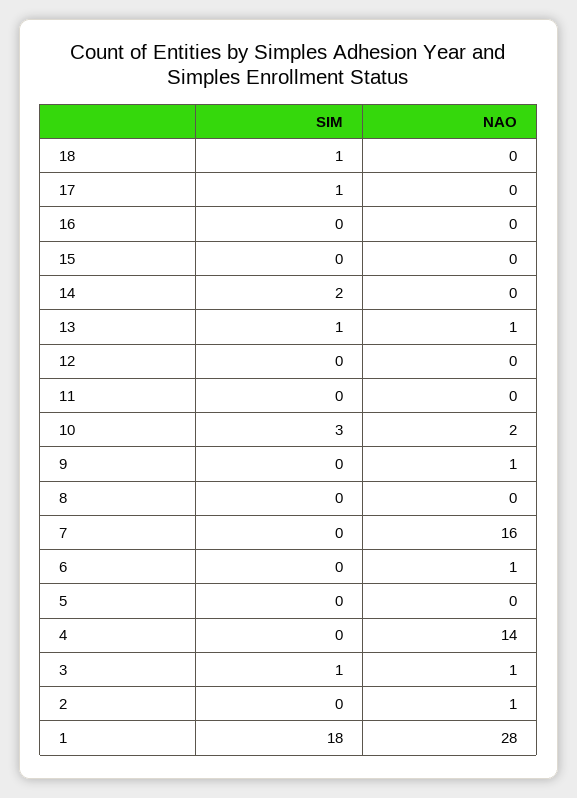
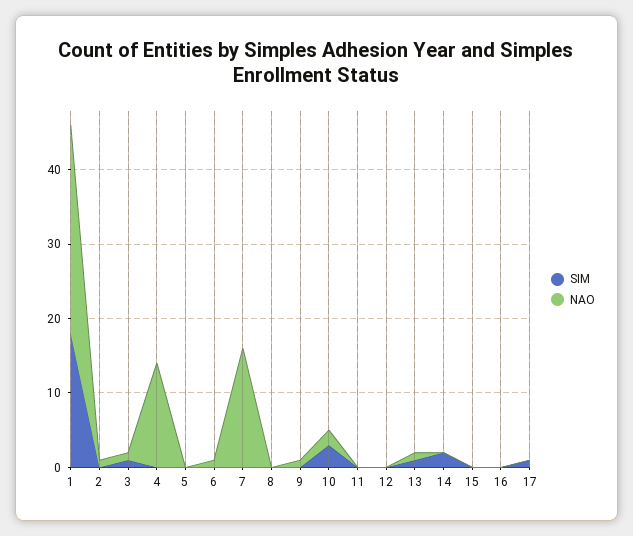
SIM, 18: 1 -> none
NAO, 18: 0 -> none

